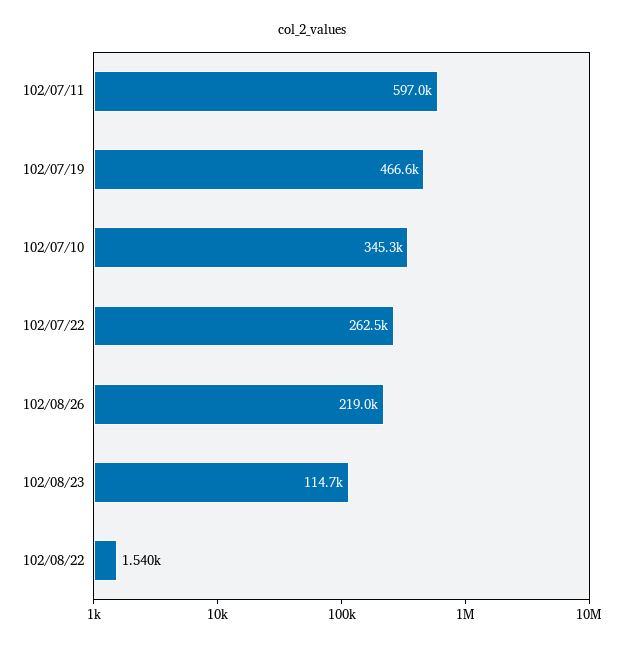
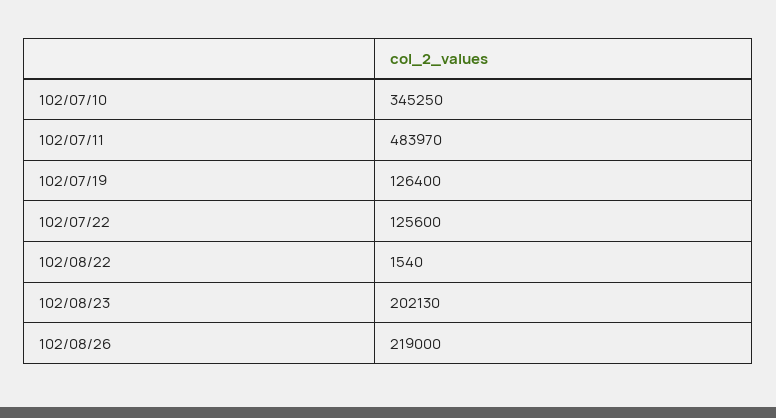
102/07/11: 597000 -> 483970
102/07/19: 466600 -> 126400
102/07/22: 262500 -> 125600
102/08/23: 114700 -> 202130

